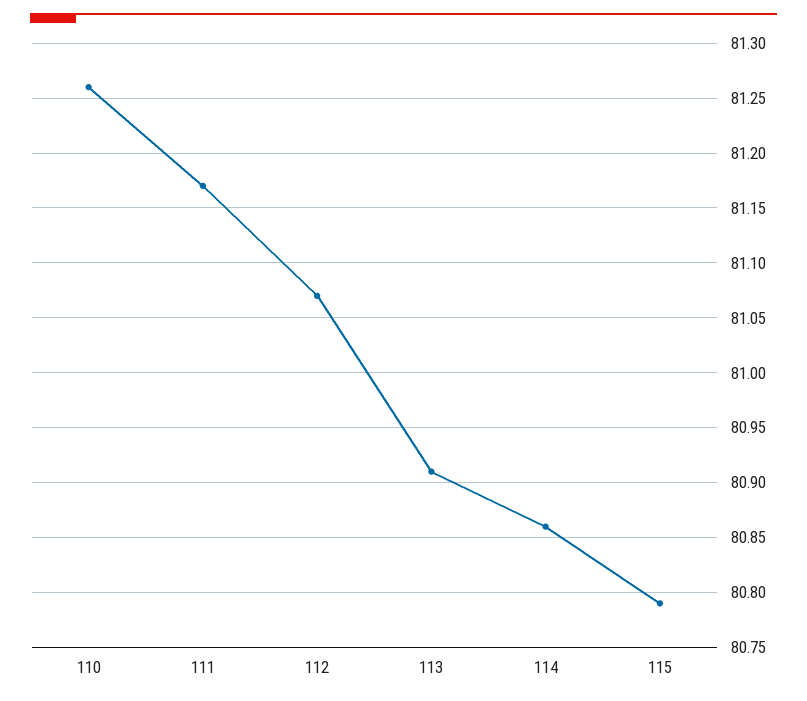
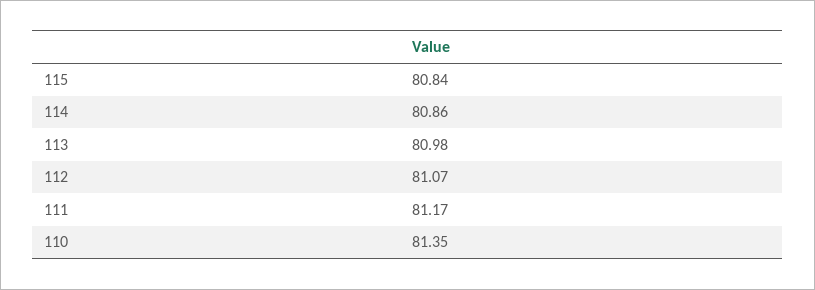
110: 81.26 -> 81.35
113: 80.91 -> 80.98
115: 80.79 -> 80.84

